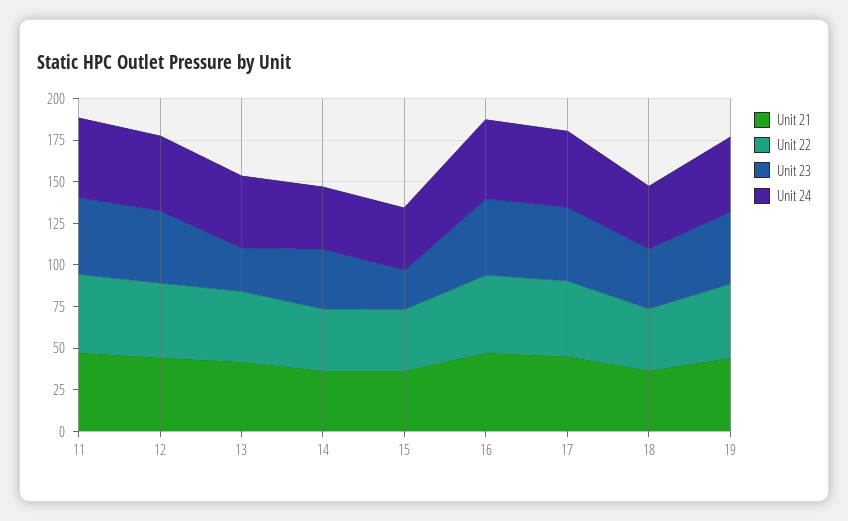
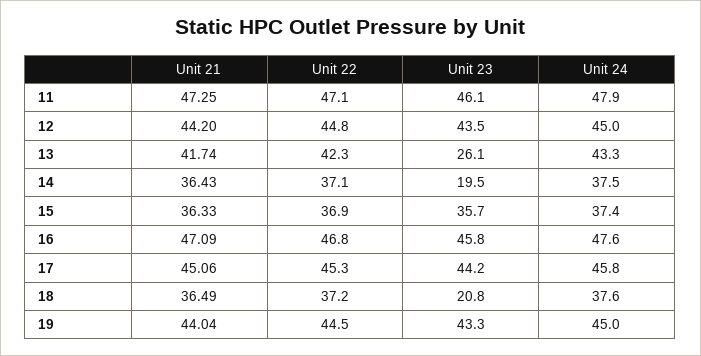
Unit 23, 14: 35 -> 19.5
Unit 23, 15: 25 -> 35.7
Unit 23, 18: 35 -> 20.8

